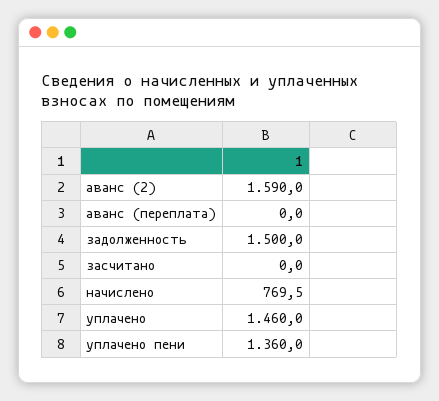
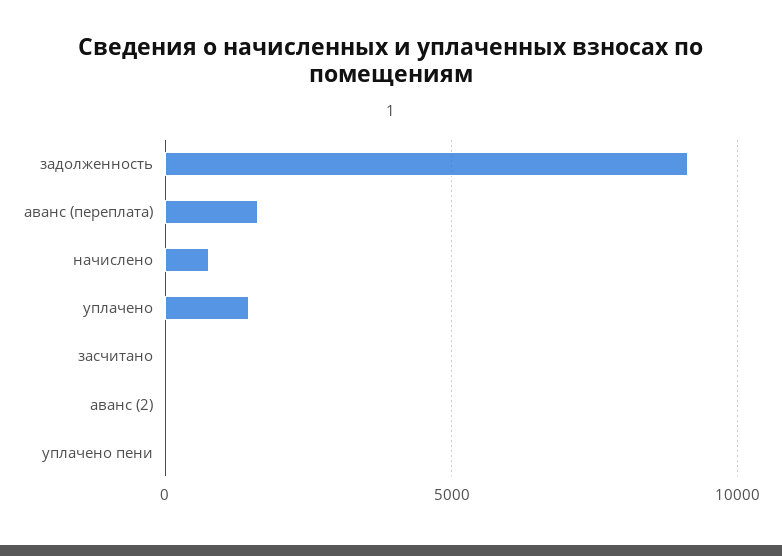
аванс (2): 1590 -> 0
аванс (переплата): 0 -> 1500
задолженность: 1500 -> 9000
уплачено пени: 1360 -> 0

